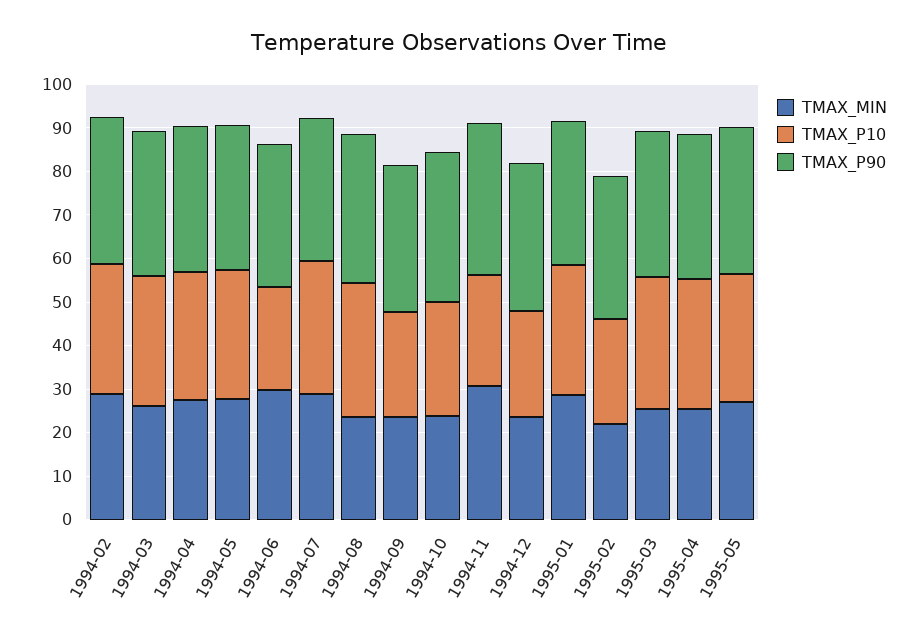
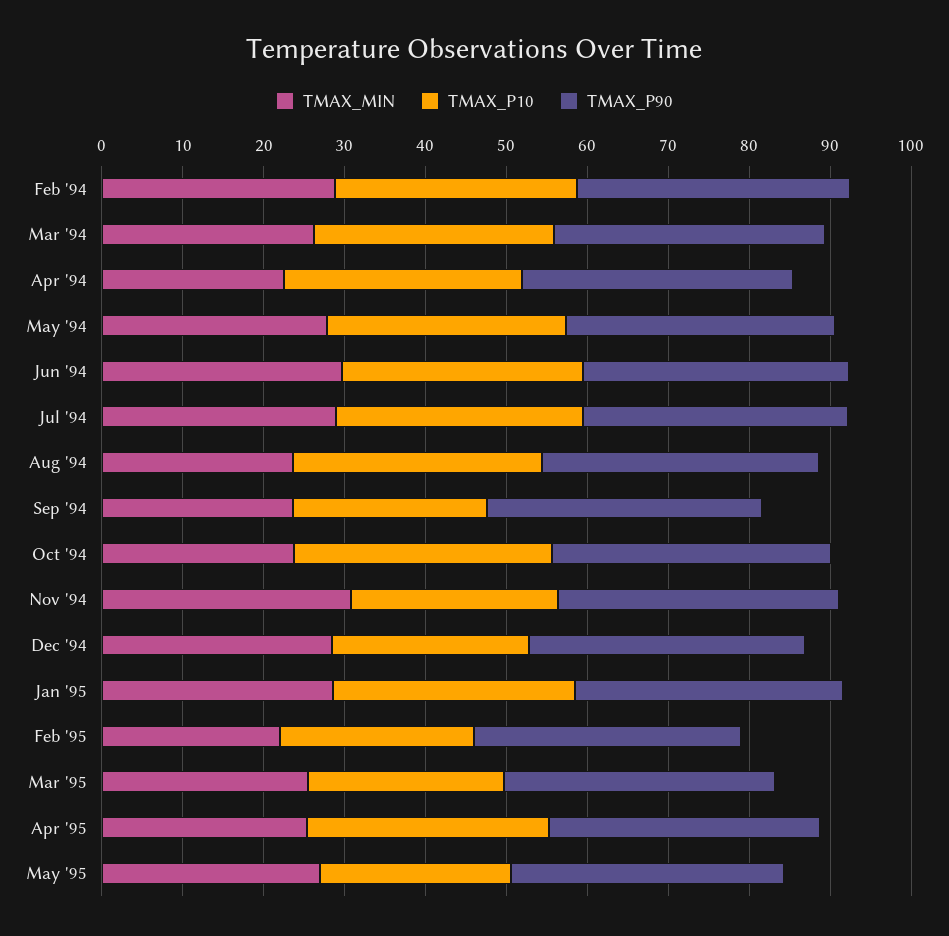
TMAX_MIN, 1994-04: 28 -> 22
TMAX_P10, 1994-06: 24 -> 30
TMAX_P10, 1994-10: 26 -> 32
TMAX_MIN, 1994-12: 24 -> 28
TMAX_P10, 1995-03: 30 -> 24
TMAX_P10, 1995-05: 30 -> 24

